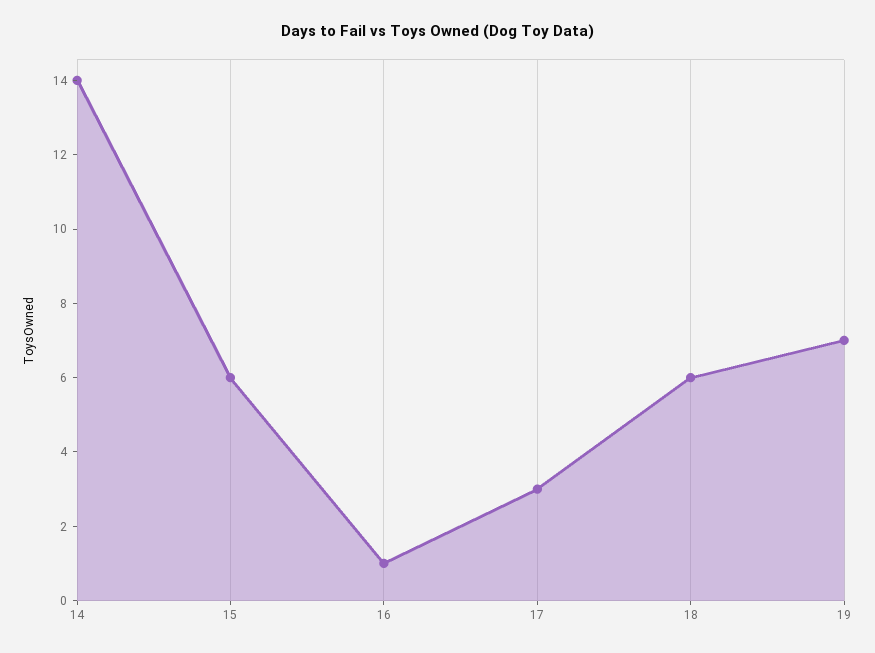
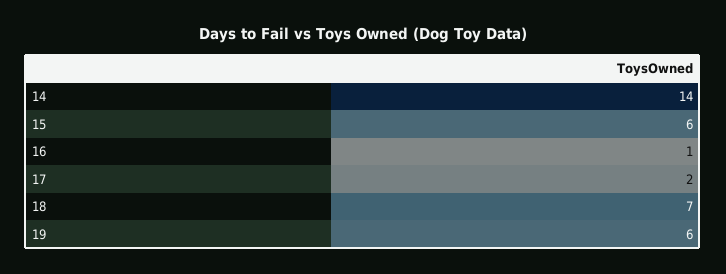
17: 3 -> 2
18: 6 -> 7
19: 7 -> 6

